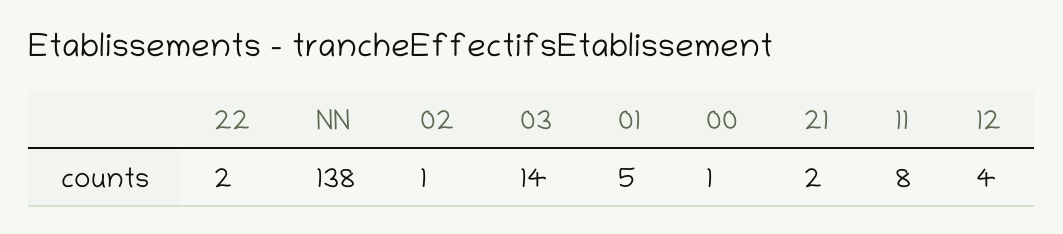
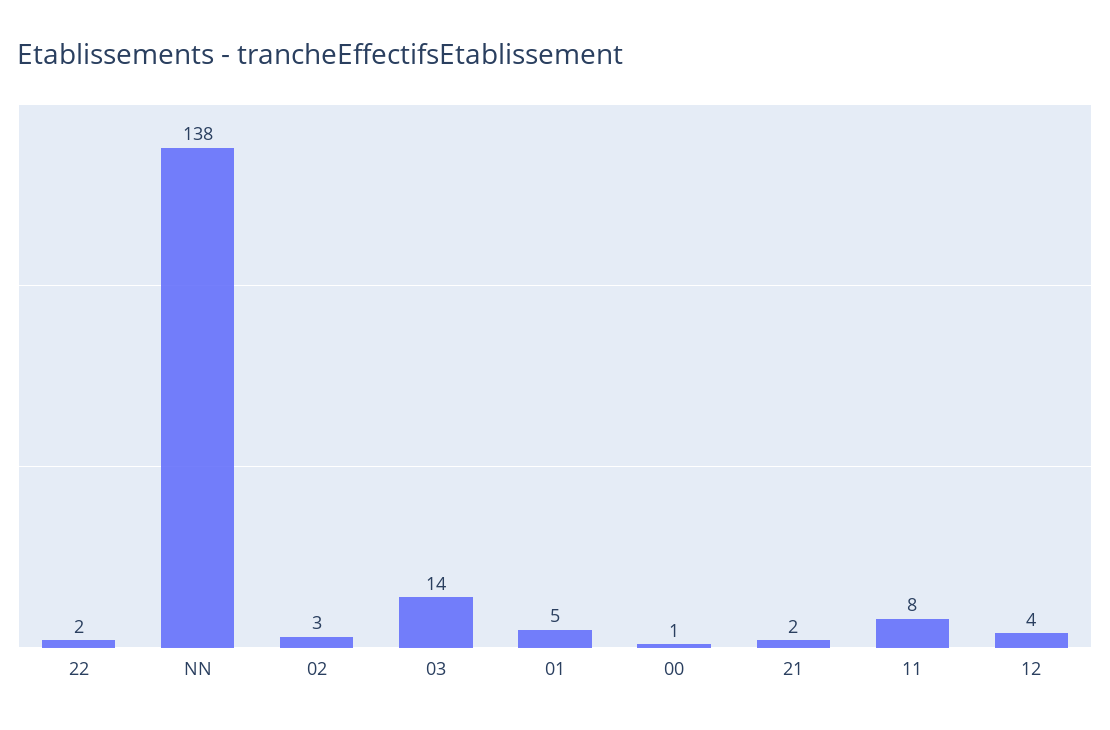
02: 1 -> 3

